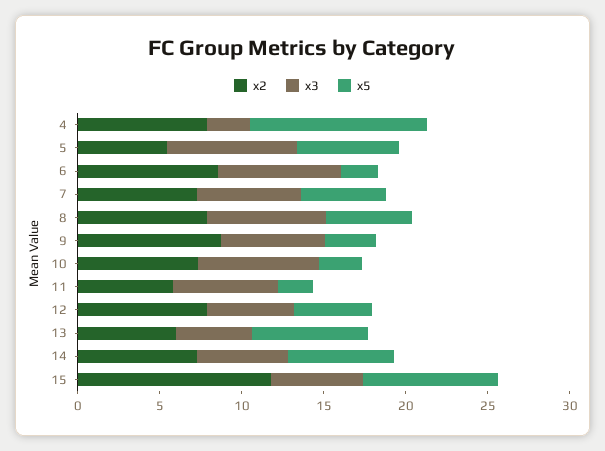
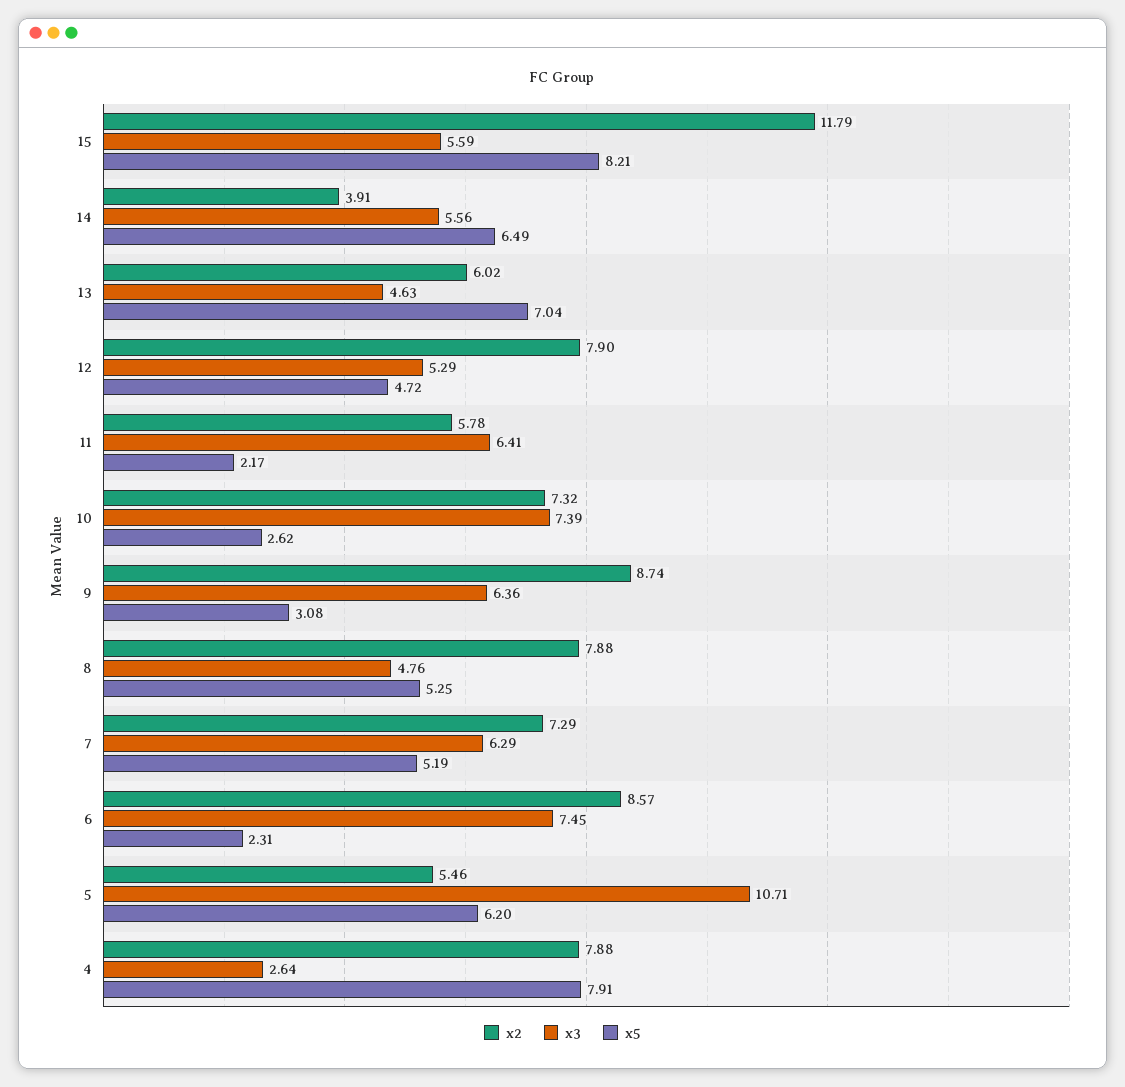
x5, 4: 11 -> 7.91
x3, 5: 8 -> 10.71
x3, 8: 7 -> 4.76
x2, 14: 7 -> 3.91

